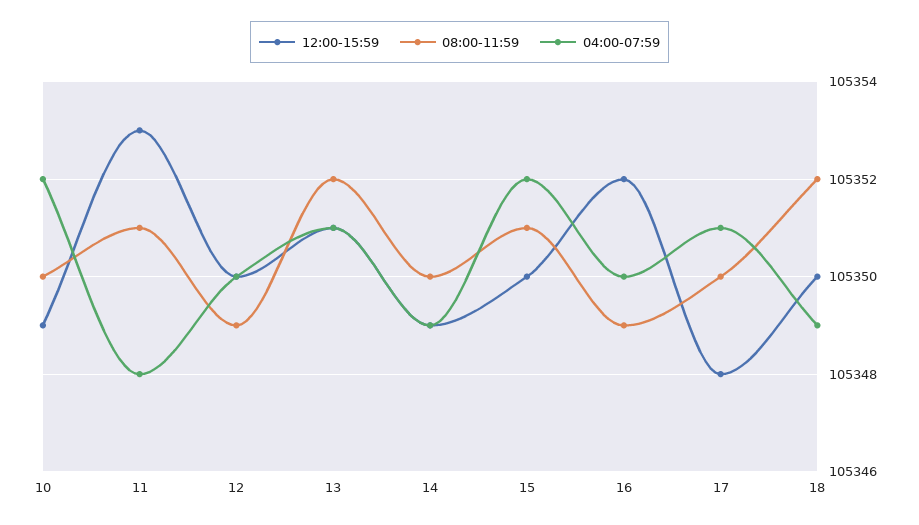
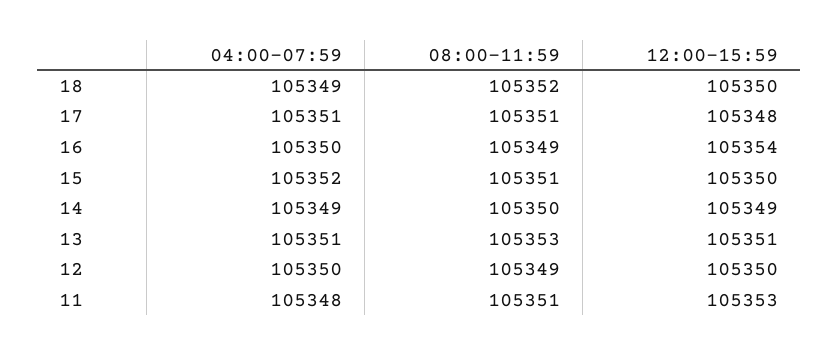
12:00-15:59, 10: 105349 -> none
08:00-11:59, 10: 105350 -> none
04:00-07:59, 10: 105352 -> none
08:00-11:59, 13: 105352 -> 105353
12:00-15:59, 16: 105352 -> 105354
08:00-11:59, 17: 105350 -> 105351

